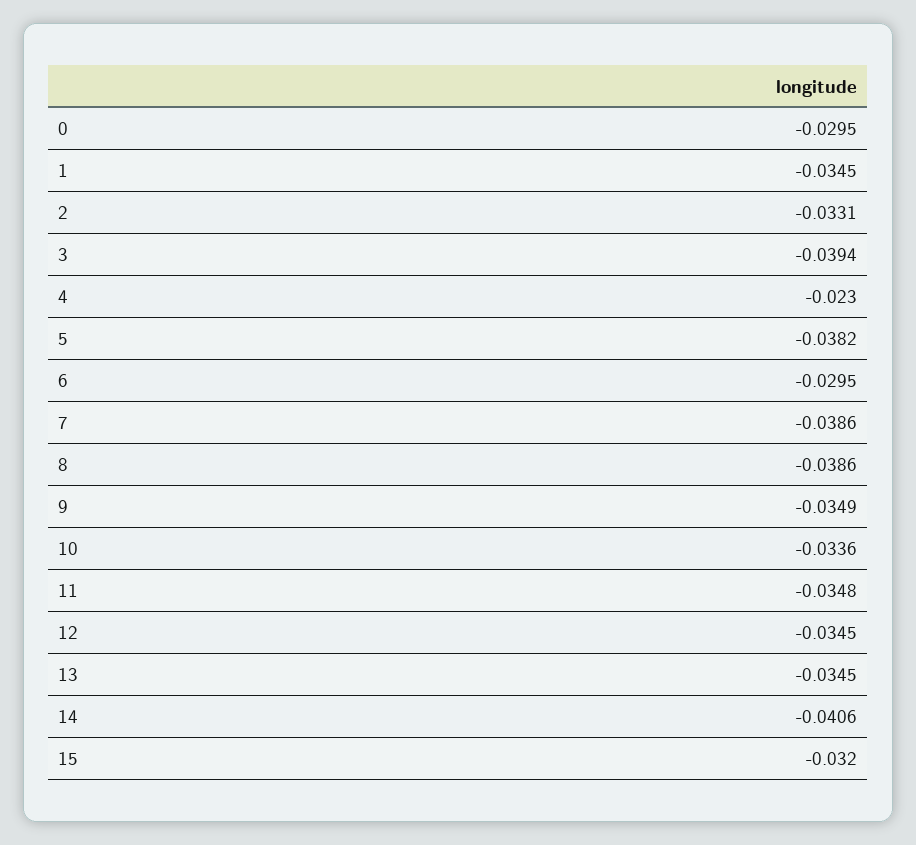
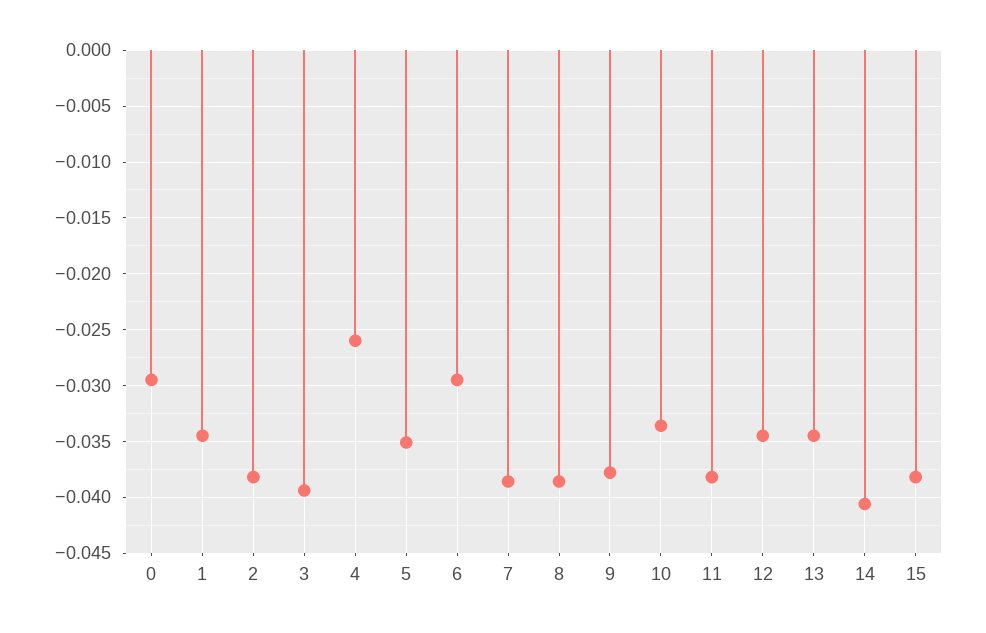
2: -0.0331 -> -0.038
4: -0.023 -> -0.026
5: -0.0382 -> -0.035
9: -0.0349 -> -0.038
11: -0.0348 -> -0.038
15: -0.032 -> -0.038

